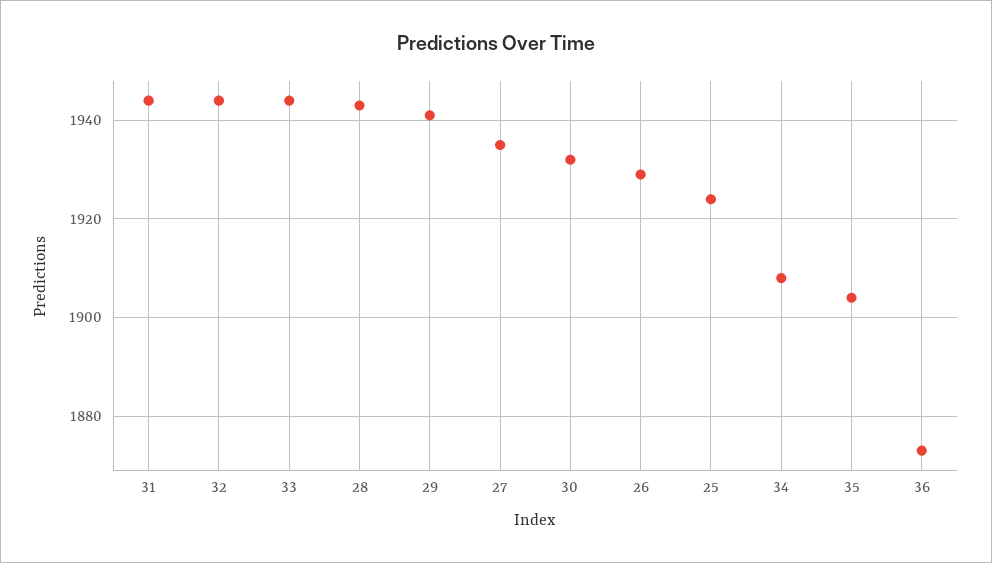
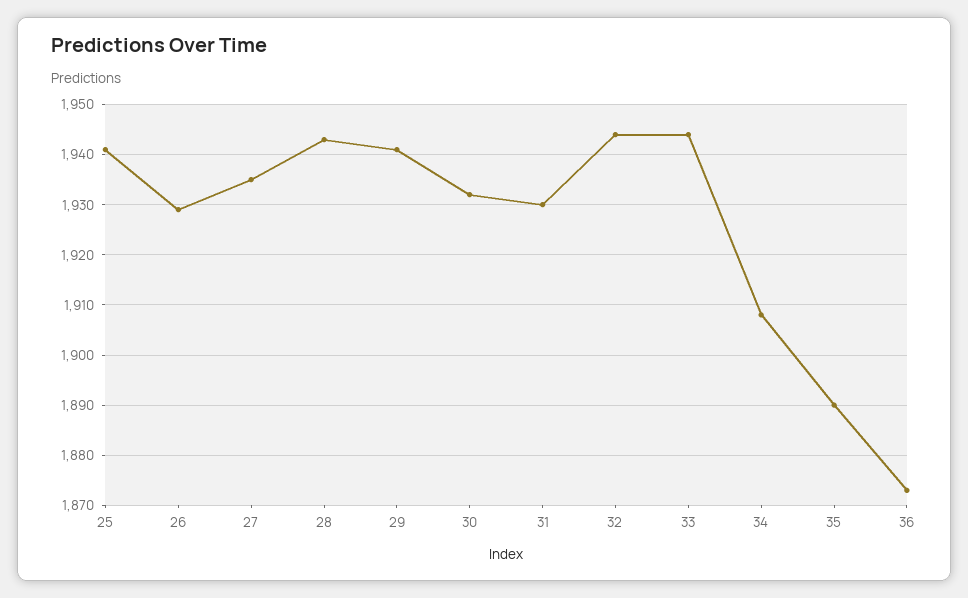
31: 1945 -> 1930
25: 1925 -> 1940
35: 1905 -> 1890

